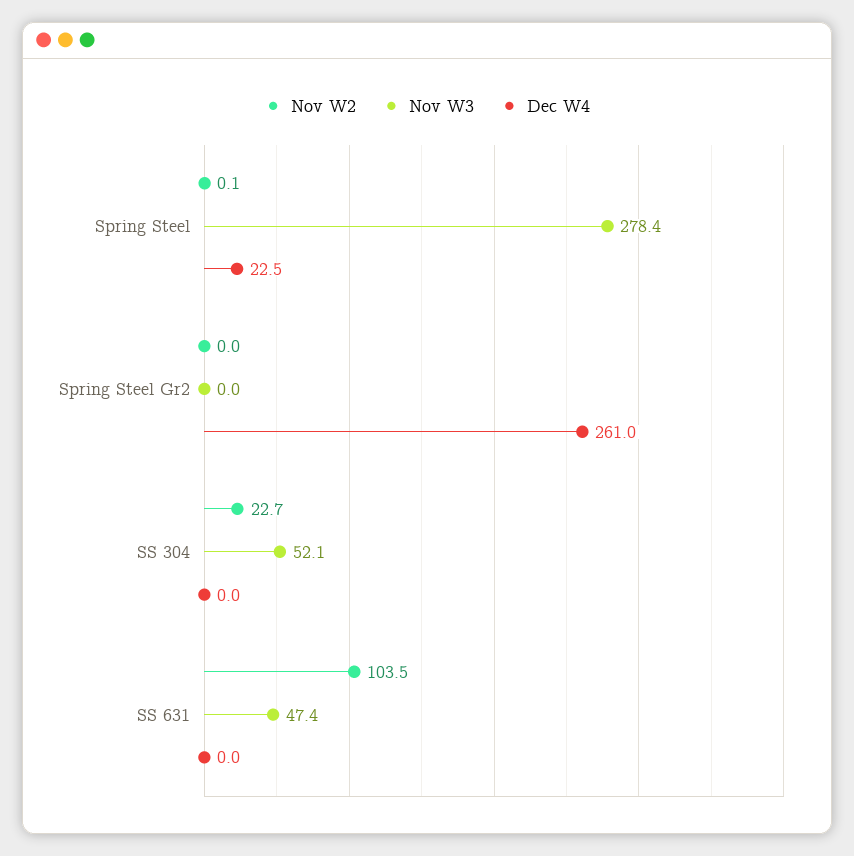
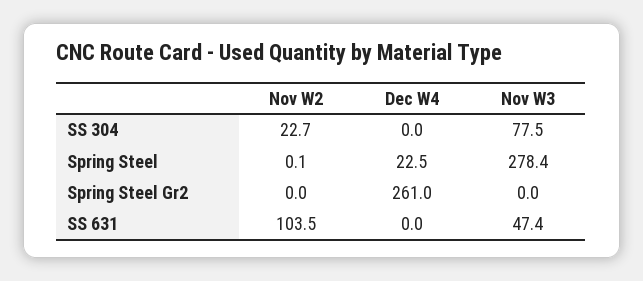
Nov W3, SS 304: 52.1 -> 77.5

